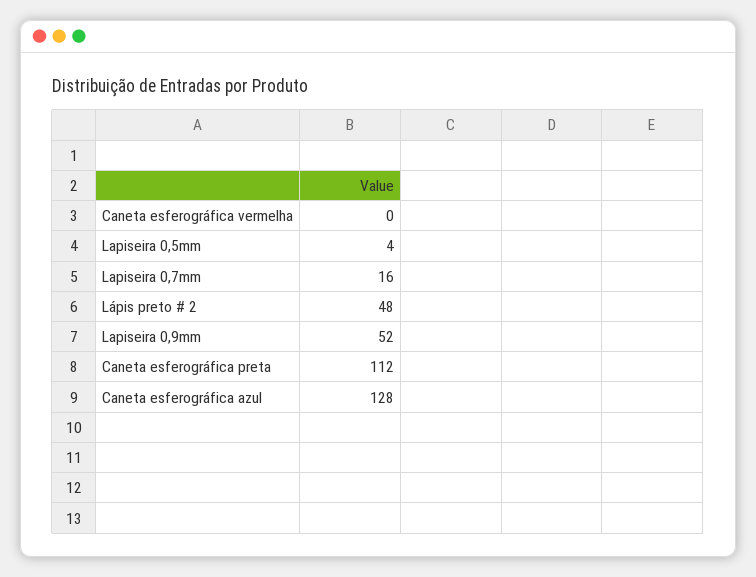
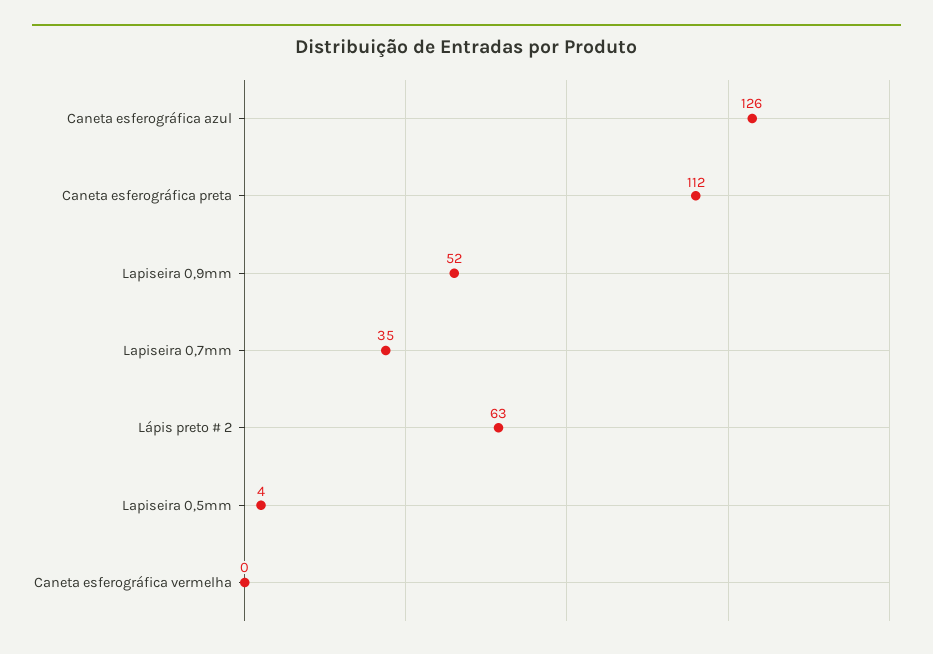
Lapiseira 0,7mm: 16 -> 35
Lápis preto # 2: 48 -> 63
Caneta esferográfica azul: 128 -> 126

